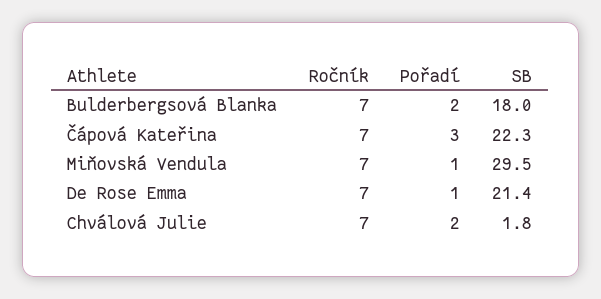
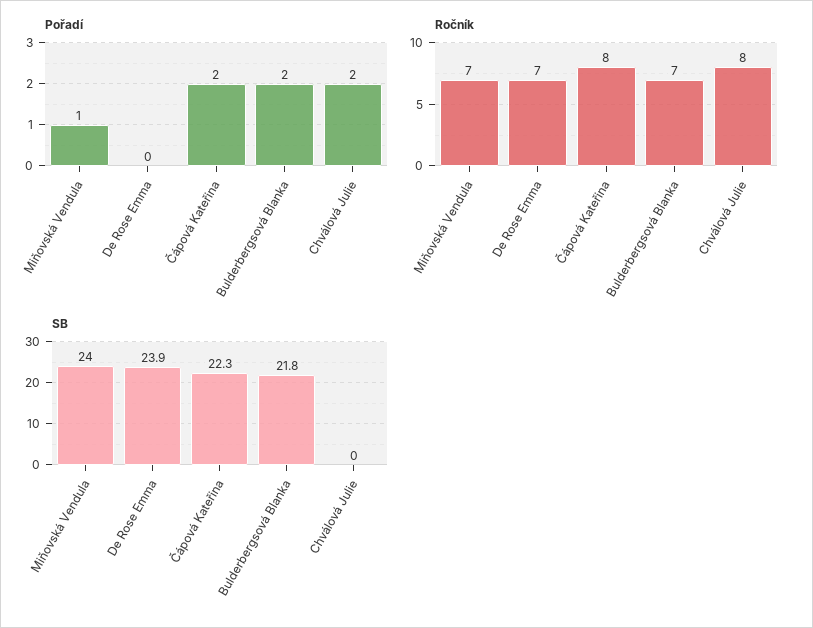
SB, Bulderbergsová Blanka: 18 -> 21.8
Ročník, Čápová Kateřina: 7 -> 8
Pořadí, Čápová Kateřina: 3 -> 2
SB, Miňovská Vendula: 29.5 -> 24
Pořadí, De Rose Emma: 1 -> 0
SB, De Rose Emma: 21.4 -> 23.9
Ročník, Chválová Julie: 7 -> 8
SB, Chválová Julie: 1.8 -> 0

